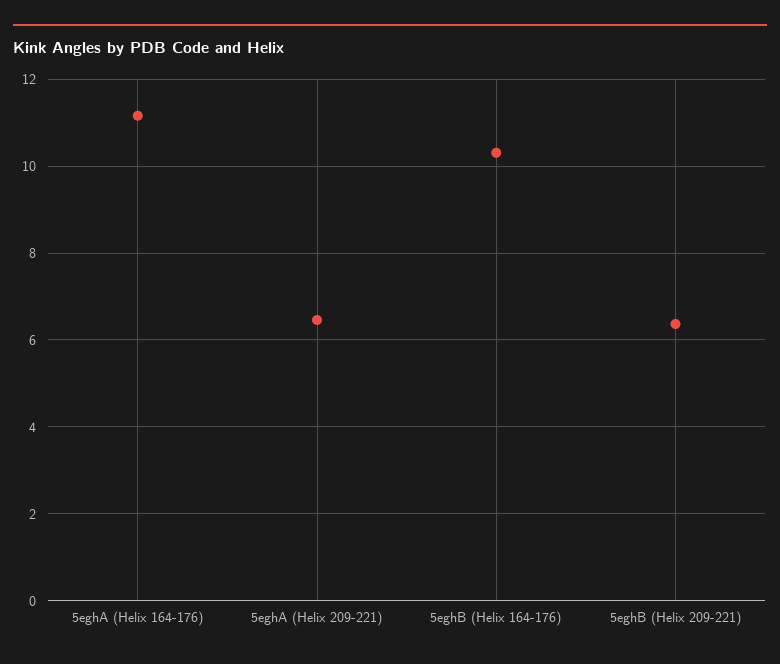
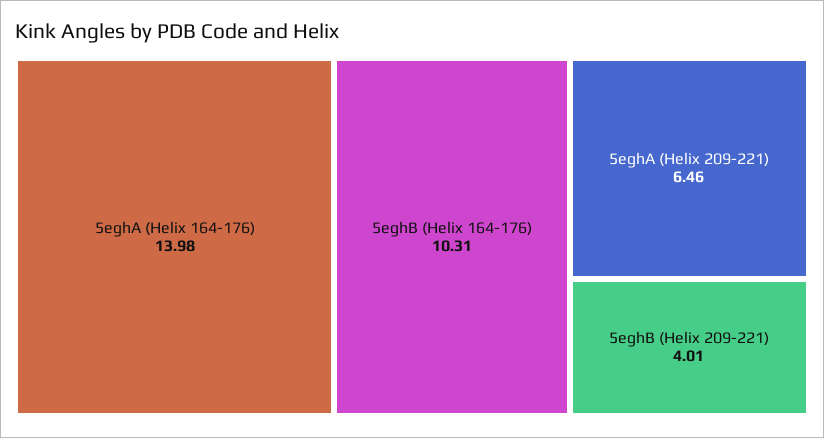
5eghA (Helix 164-176): 11.2 -> 13.98
5eghB (Helix 209-221): 6.4 -> 4.01

